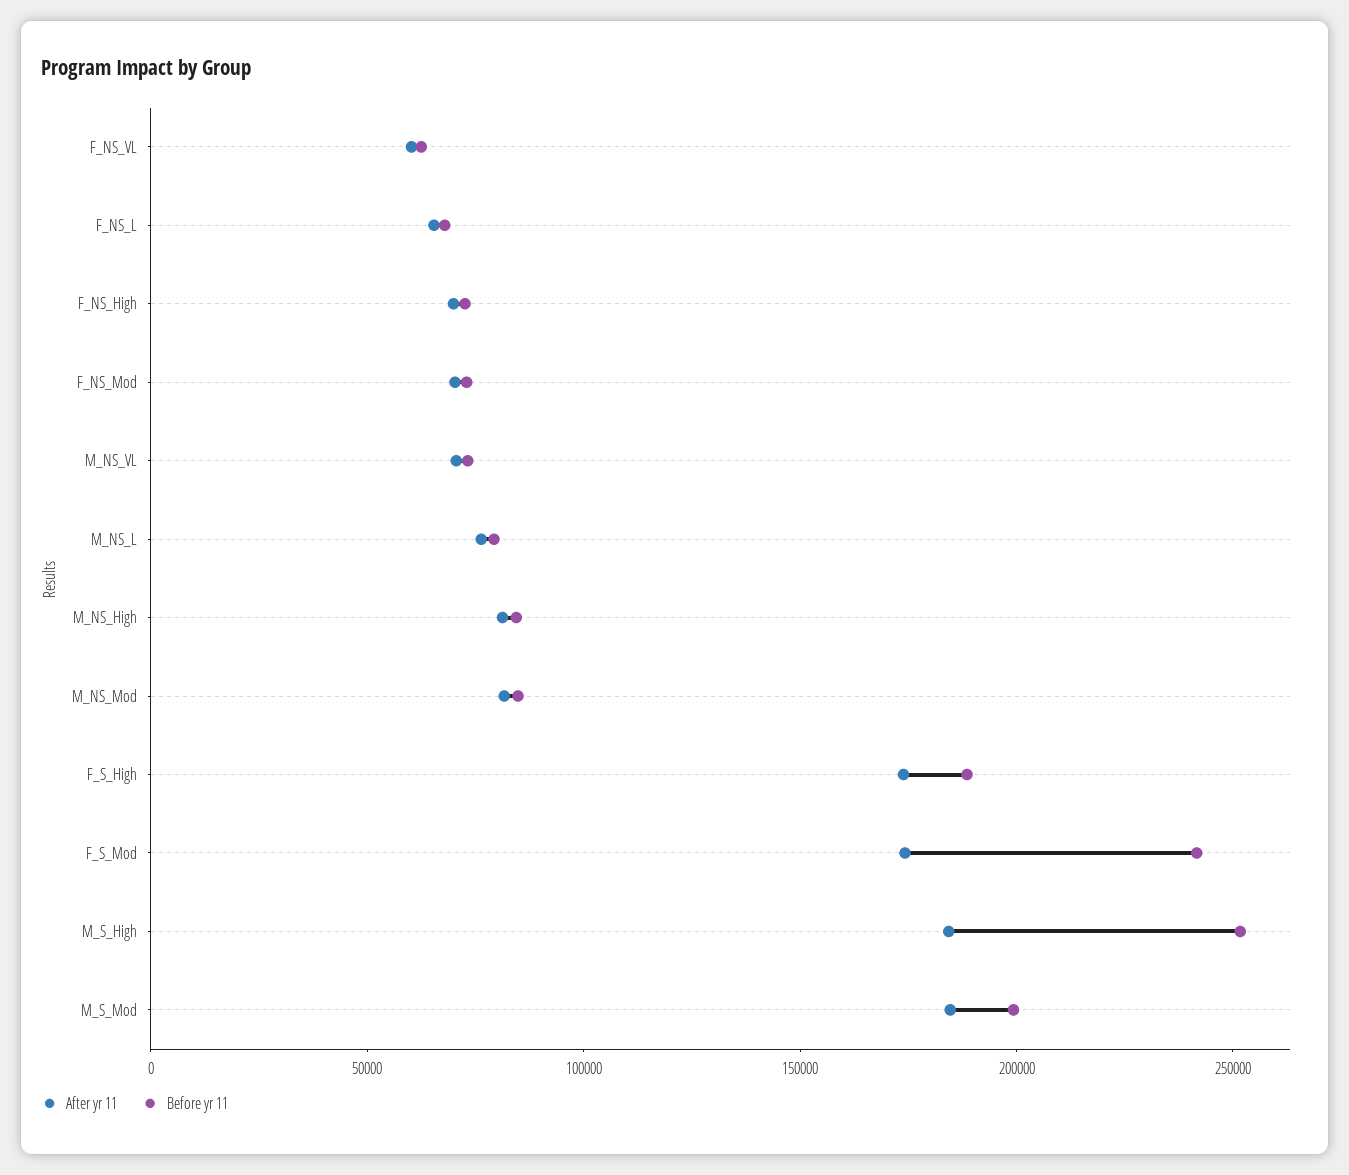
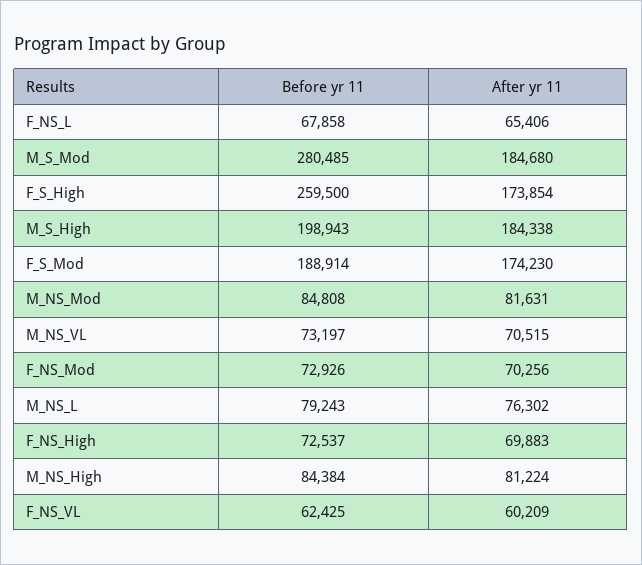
Before yr 11, F_S_High: 190000 -> 259500
Before yr 11, F_S_Mod: 240000 -> 188914
Before yr 11, M_S_High: 250000 -> 198943
Before yr 11, M_S_Mod: 200000 -> 280485

